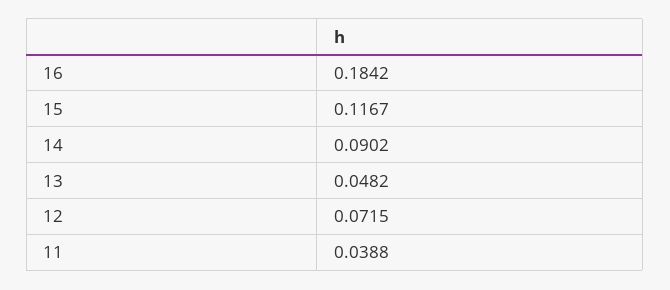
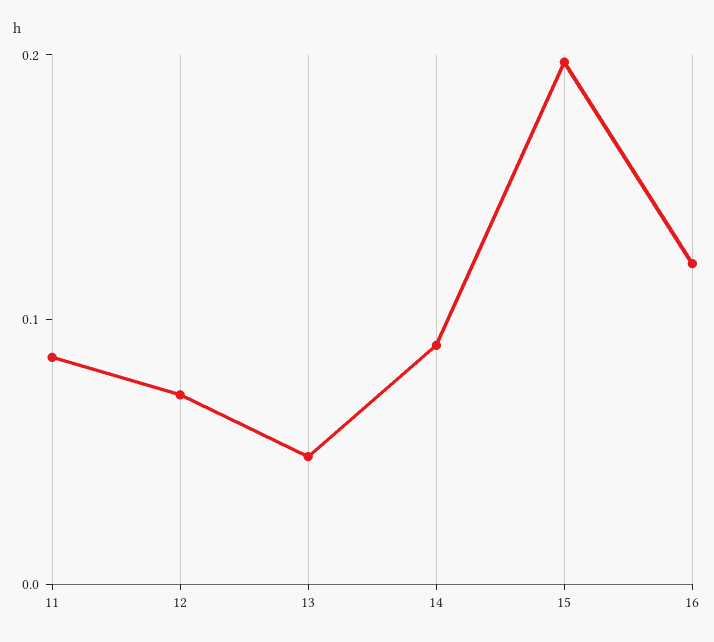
16: 0.1842 -> 0.12
15: 0.1167 -> 0.2
11: 0.0388 -> 0.08

